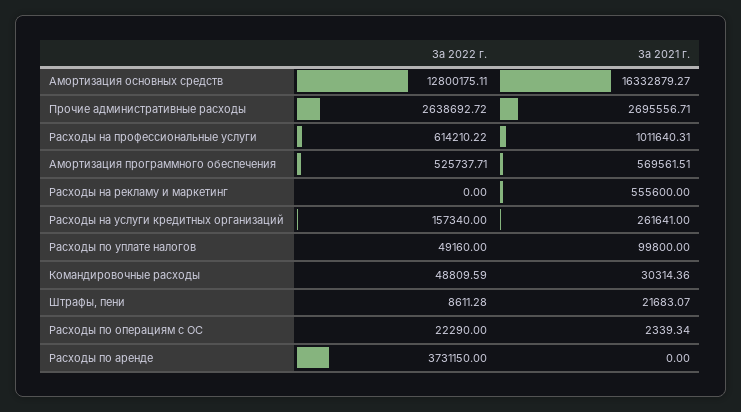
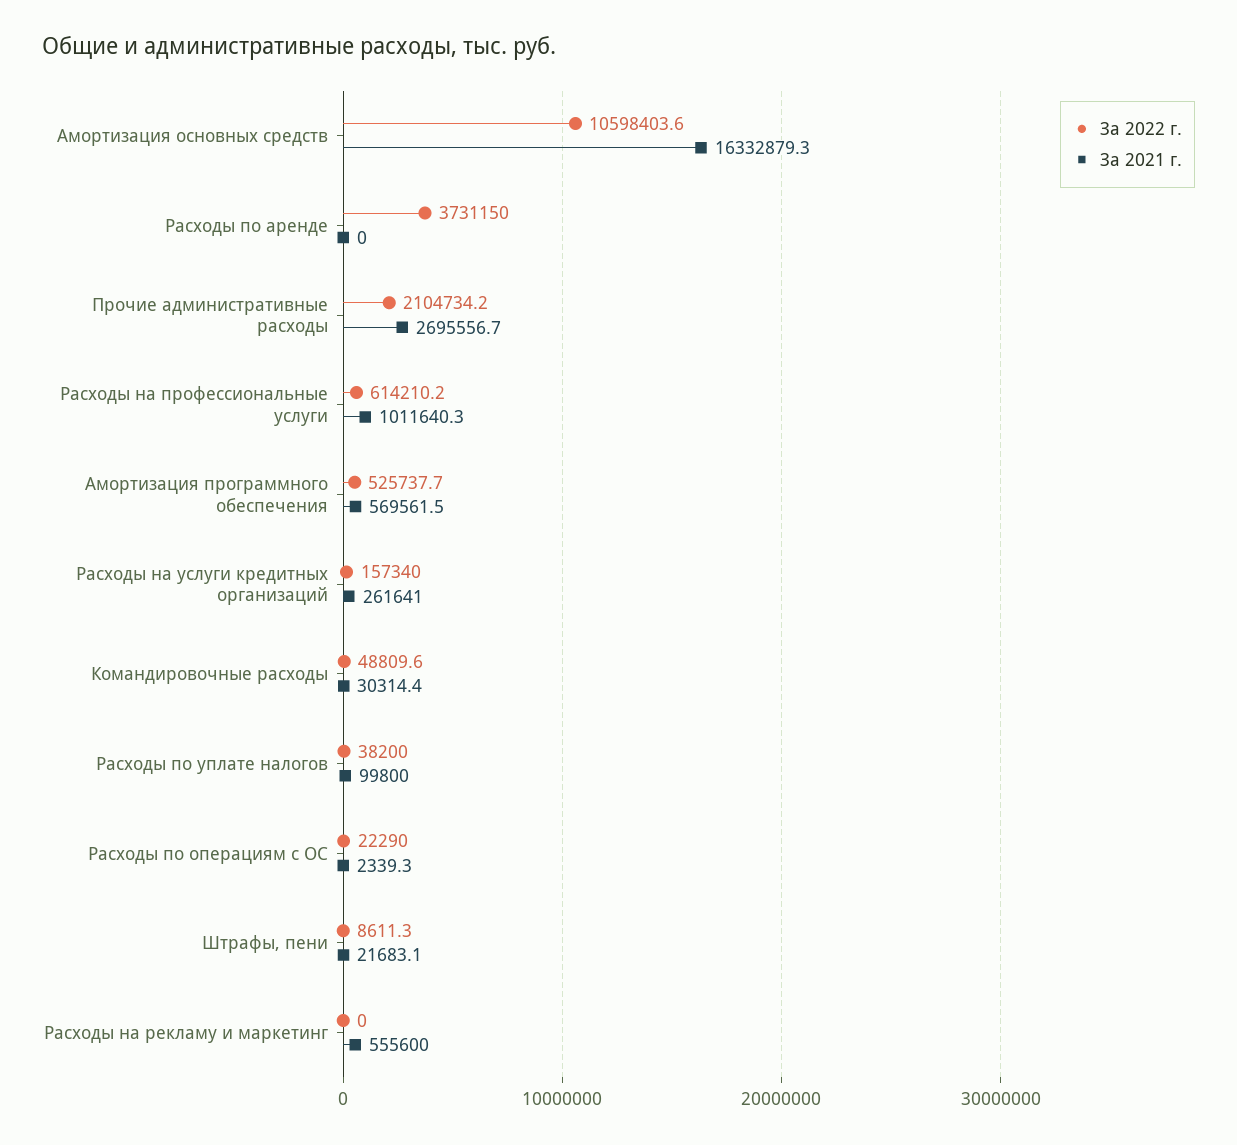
За 2022 г., Амортизация основных средств: 12800175.11 -> 10598403.6
За 2022 г., Прочие административные расходы: 2638692.72 -> 2104734.2
За 2022 г., Расходы по уплате налогов: 49160 -> 38200

